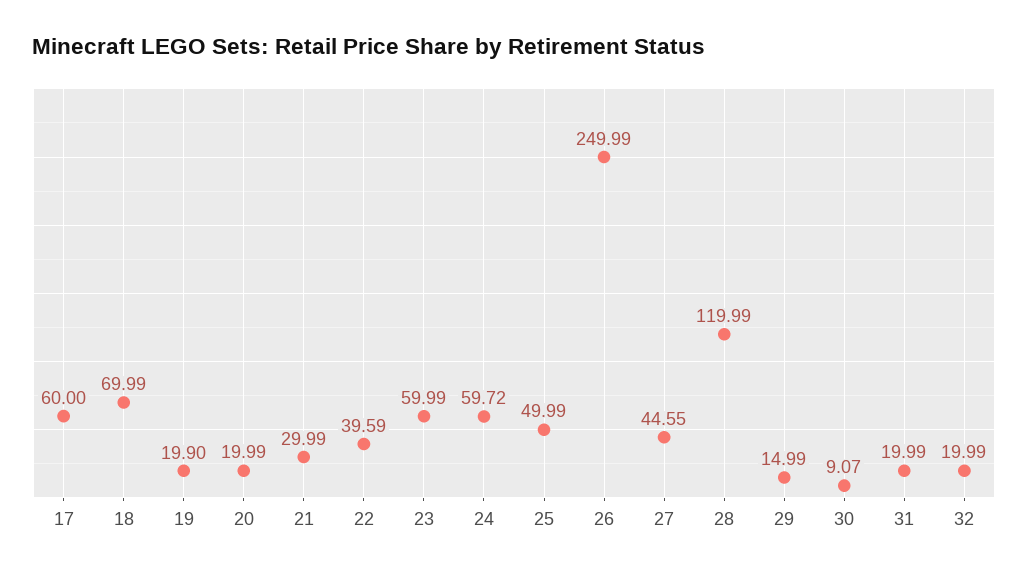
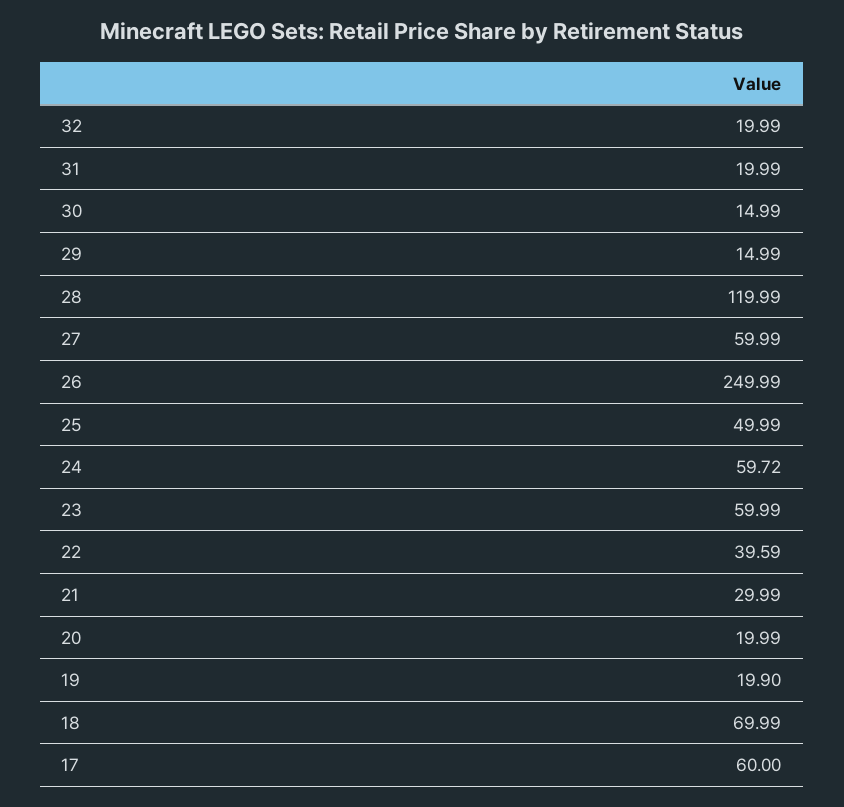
27: 44.55 -> 59.99
30: 9.07 -> 14.99

